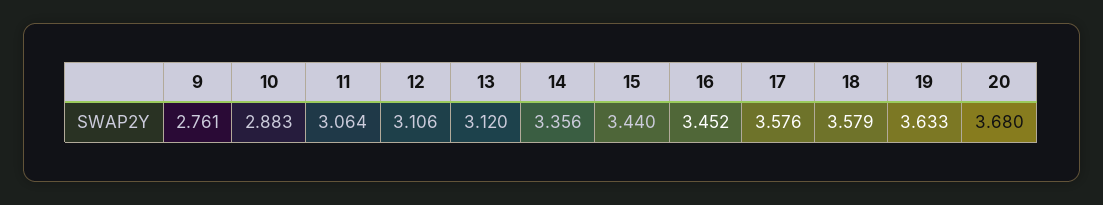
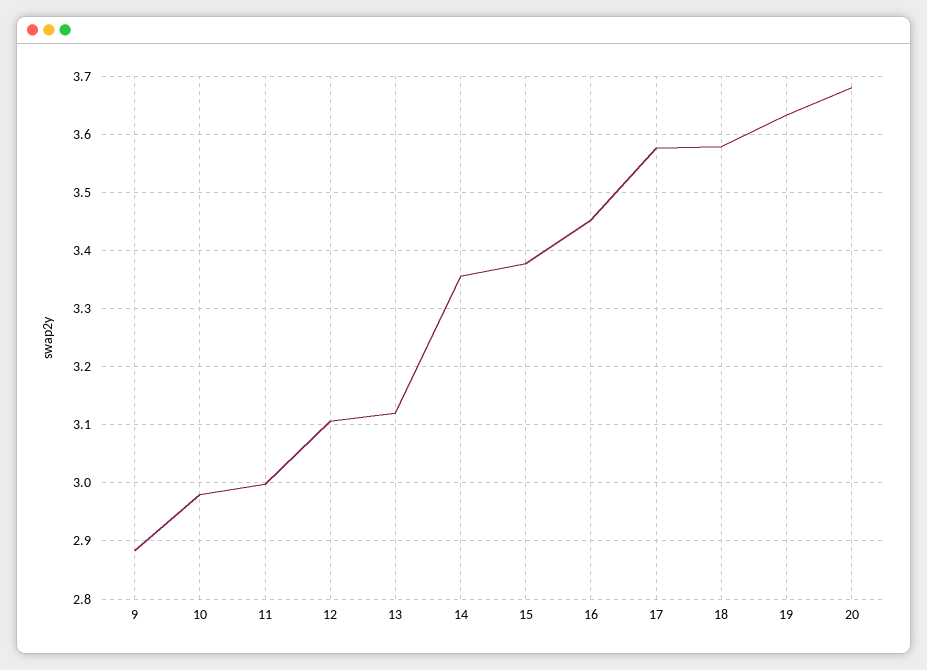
9: 2.761 -> 2.88
10: 2.883 -> 2.98
11: 3.064 -> 3
15: 3.44 -> 3.38

